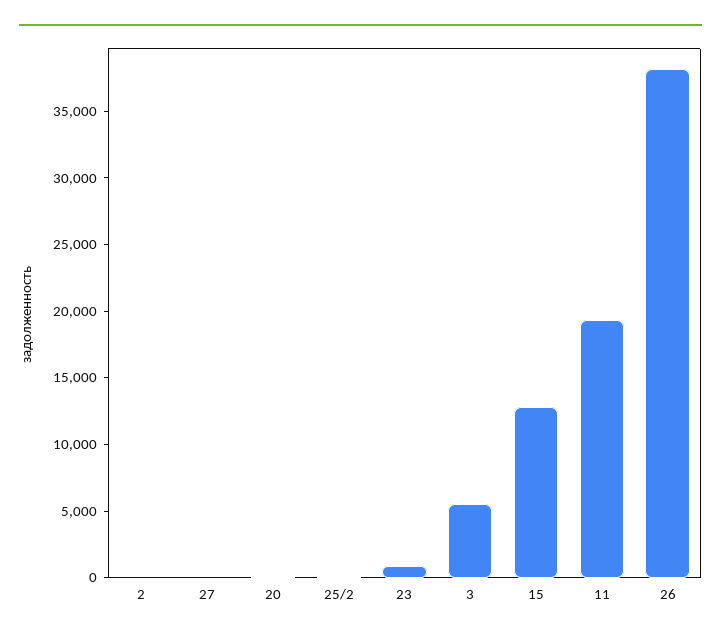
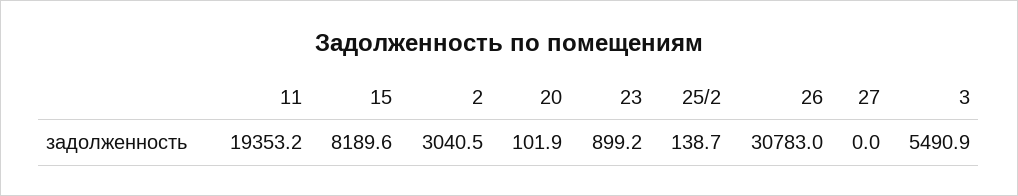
2: 0 -> 3040.5
15: 13000 -> 8189.6
26: 38000 -> 30783

